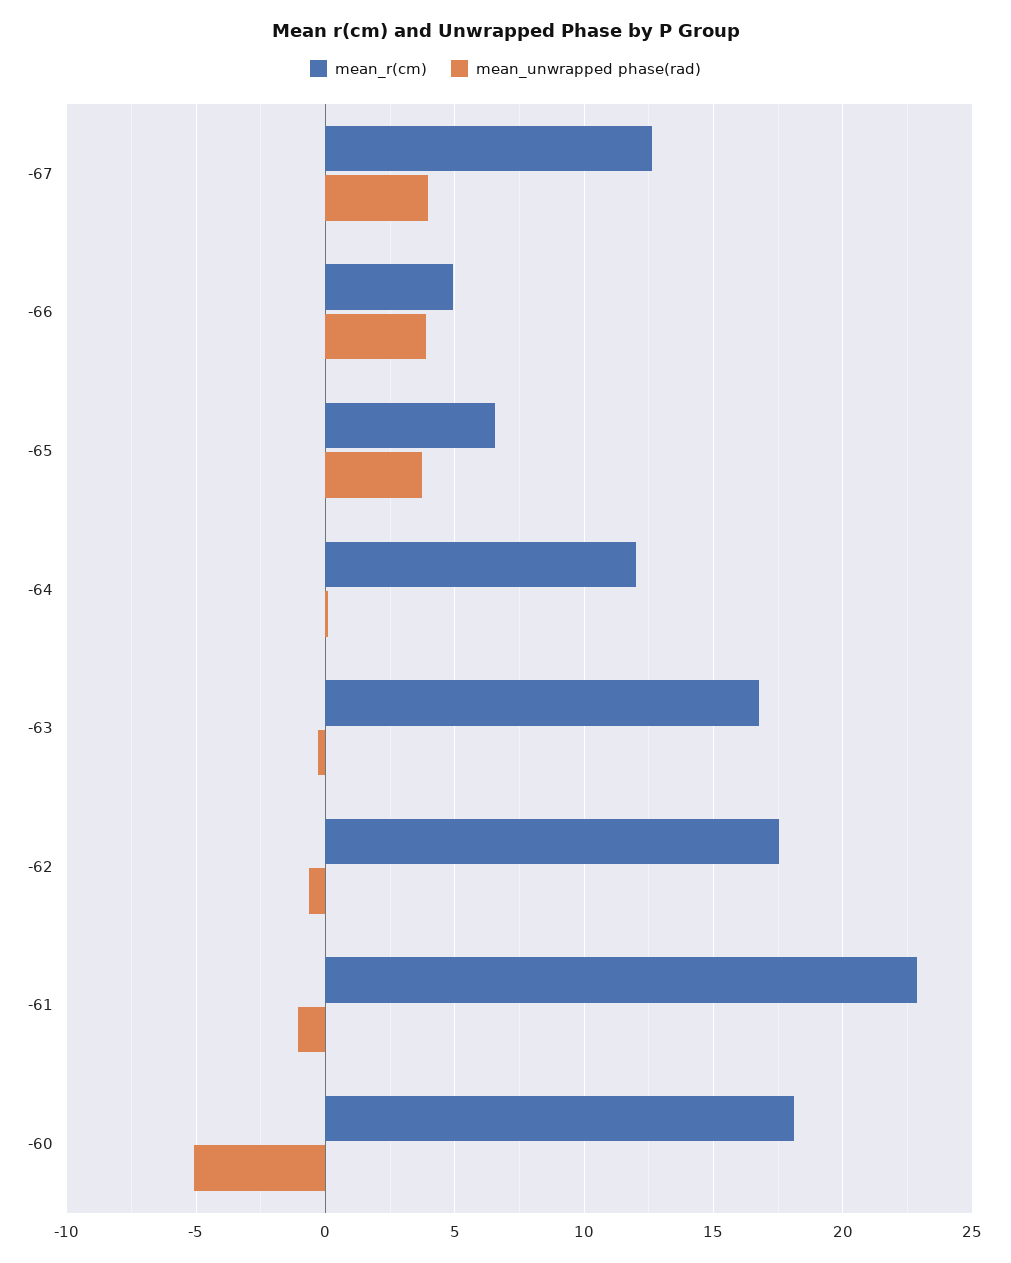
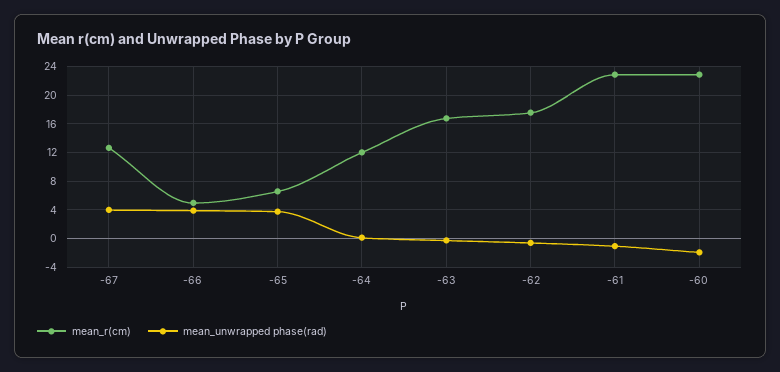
mean_r(cm), -60: 18 -> 23
mean_unwrapped phase(rad), -60: -5 -> -2

